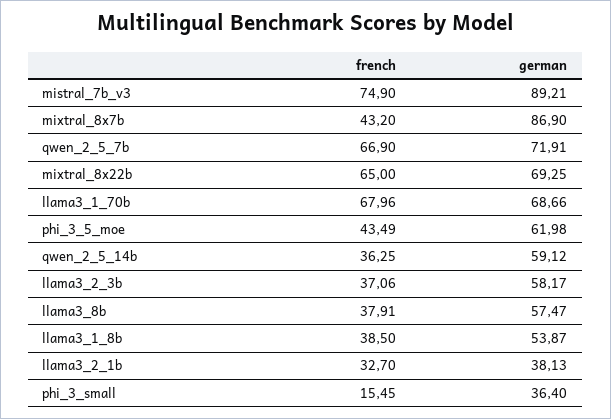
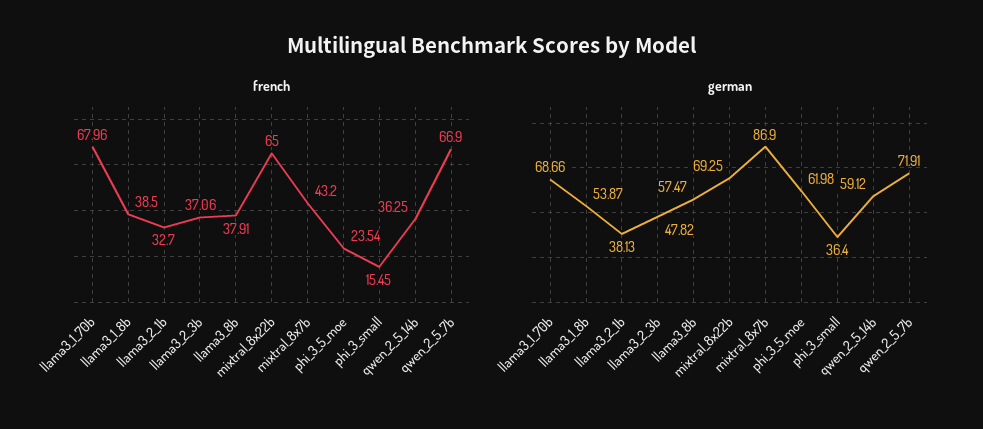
french, mistral_7b_v3: 74.9 -> none
german, mistral_7b_v3: 89.21 -> none
french, phi_3_5_moe: 43.49 -> 23.54
german, llama3_2_3b: 58.17 -> 47.82

